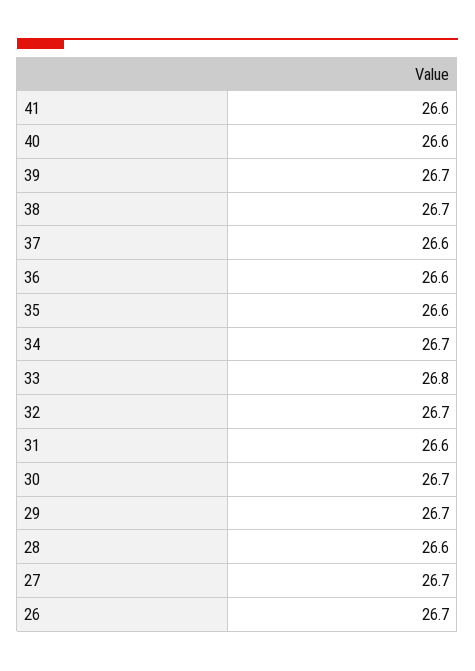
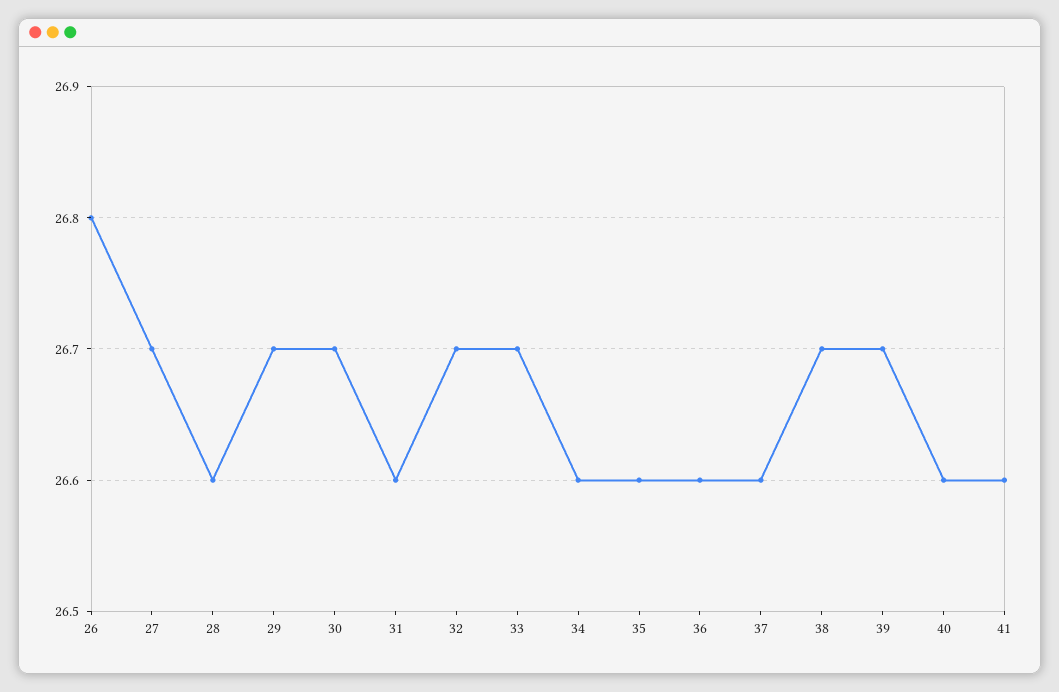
34: 26.7 -> 26.6
33: 26.8 -> 26.7
26: 26.7 -> 26.8

